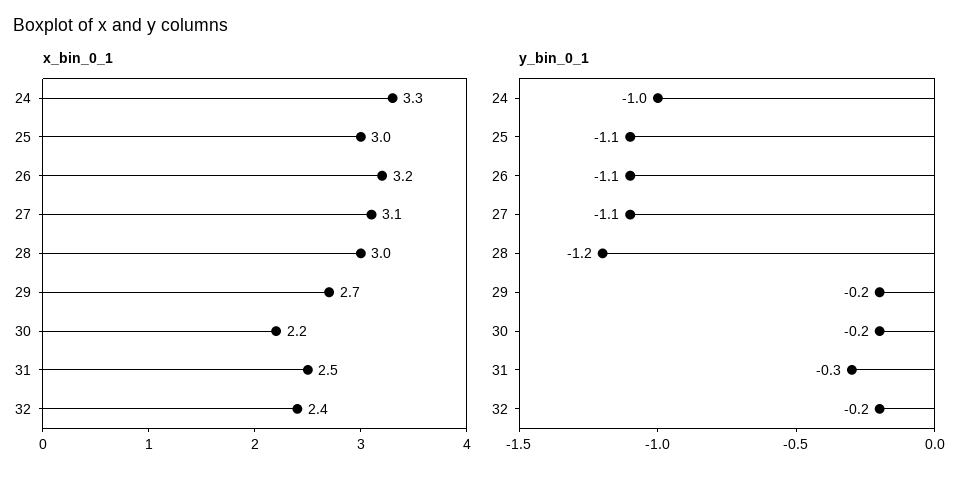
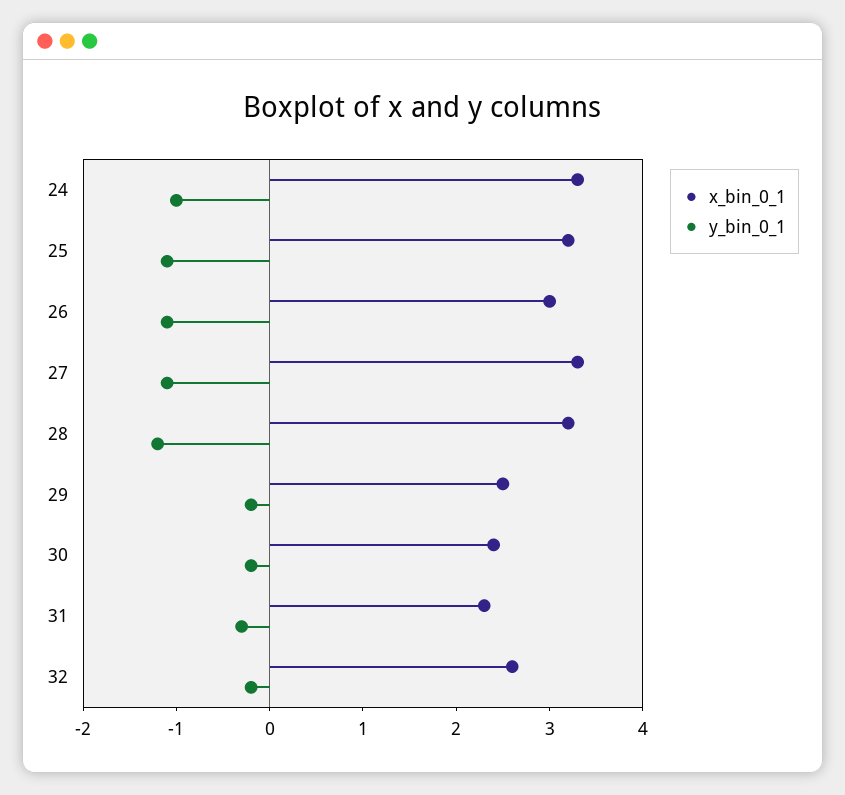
x_bin_0_1, 25: 3 -> 3.2
x_bin_0_1, 26: 3.2 -> 3
x_bin_0_1, 27: 3.1 -> 3.3
x_bin_0_1, 28: 3 -> 3.2
x_bin_0_1, 29: 2.7 -> 2.5
x_bin_0_1, 30: 2.2 -> 2.4
x_bin_0_1, 31: 2.5 -> 2.3
x_bin_0_1, 32: 2.4 -> 2.6

